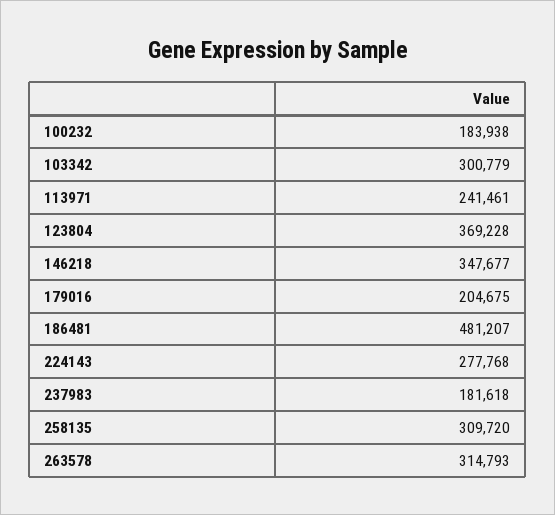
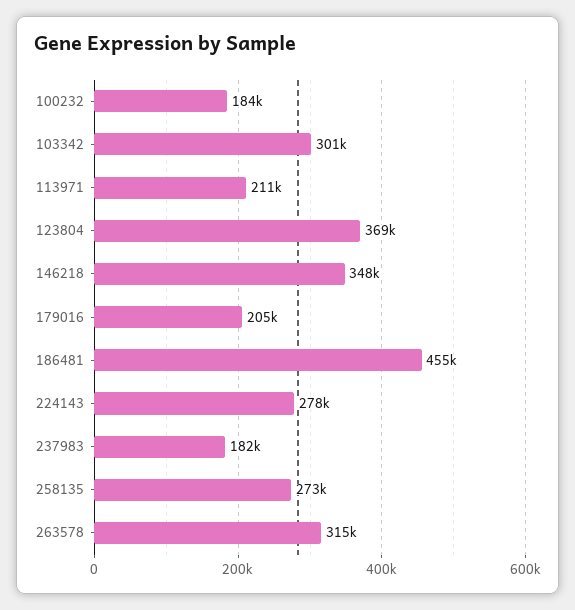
113971: 241461 -> 211000
186481: 481207 -> 455000
258135: 309720 -> 273000

